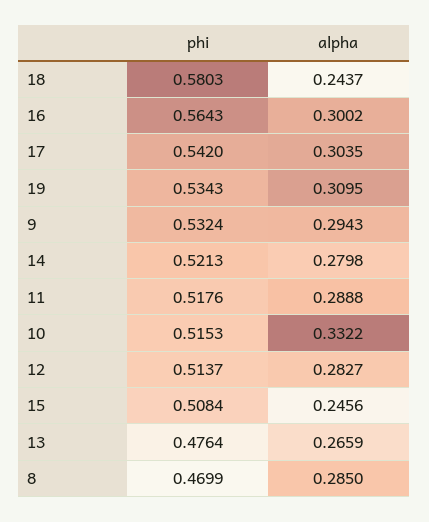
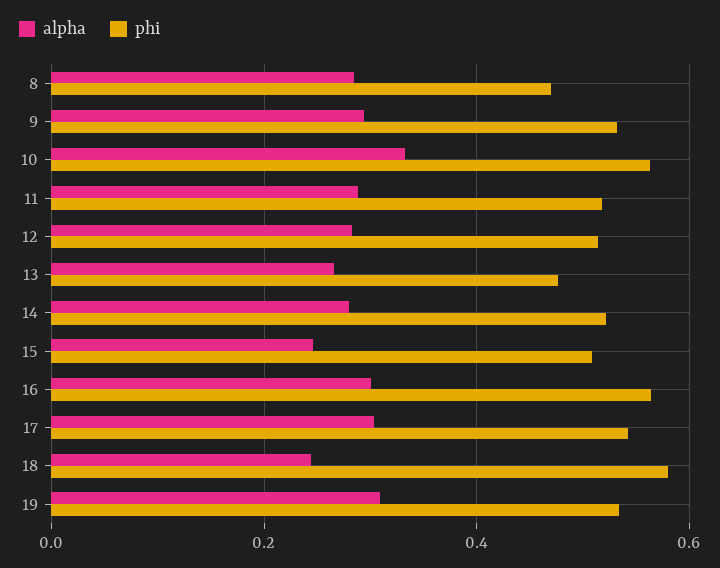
phi, 10: 0.5153 -> 0.56

